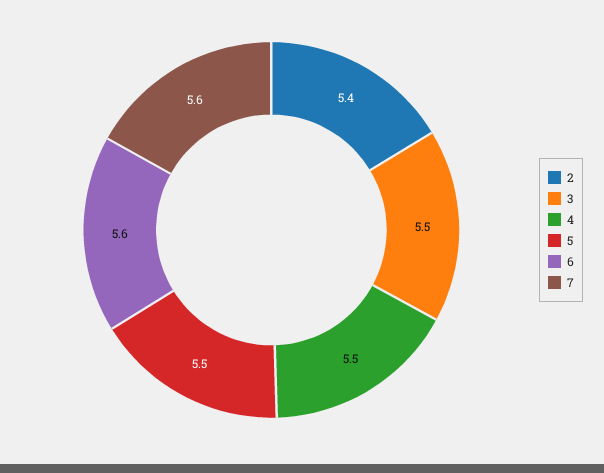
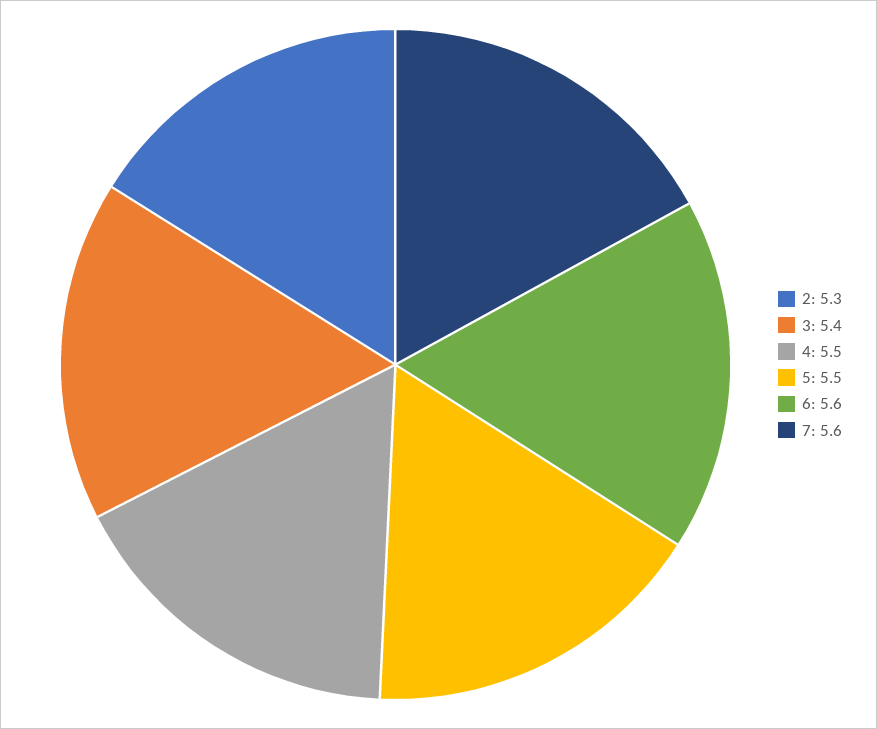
2: 5.4 -> 5.3
3: 5.5 -> 5.4

